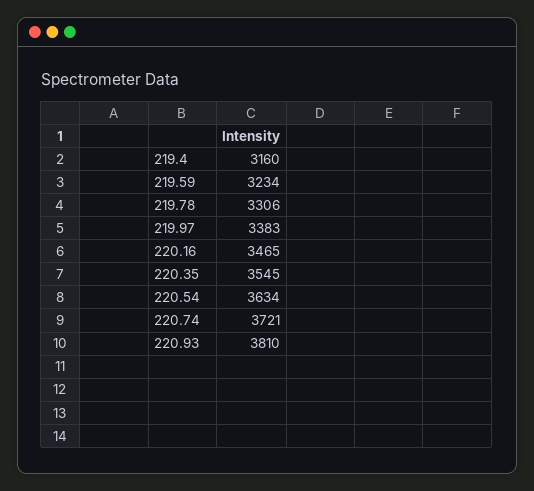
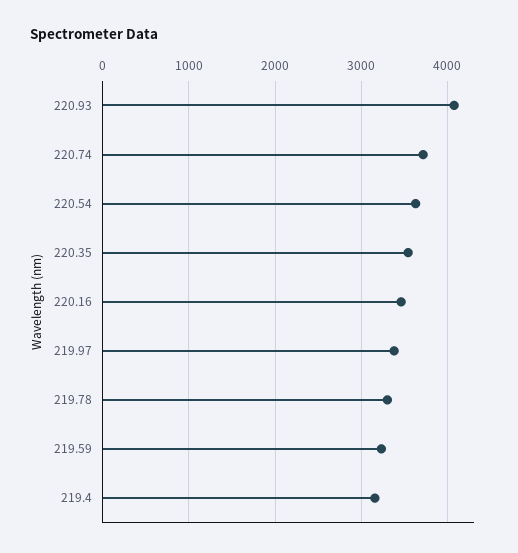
220.93: 3810 -> 4100

